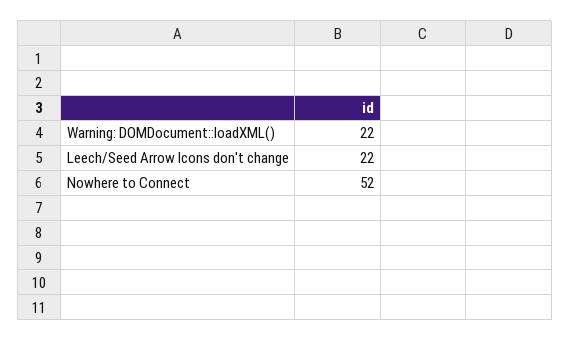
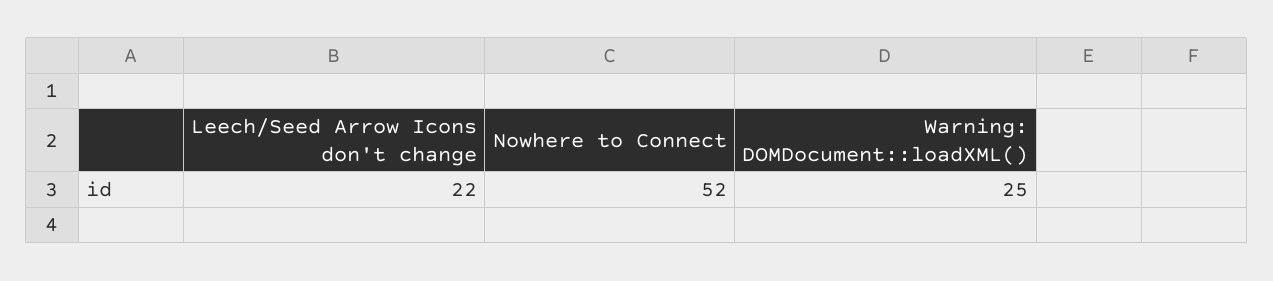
Warning: DOMDocument::loadXML(): 22 -> 25

